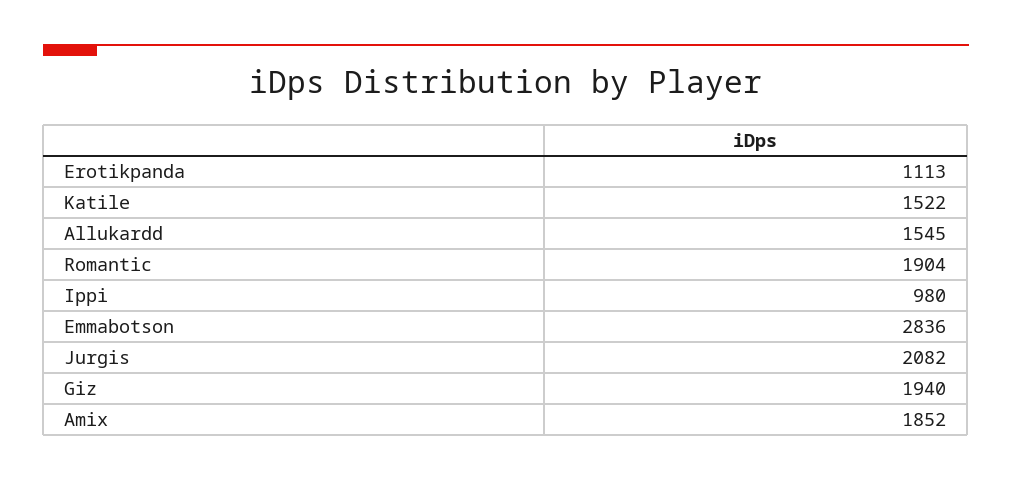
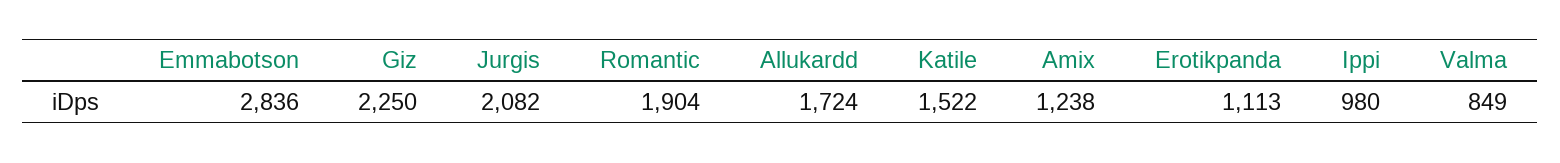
Allukardd: 1545 -> 1724
Giz: 1940 -> 2250
Amix: 1852 -> 1238
Valma: none -> 849

